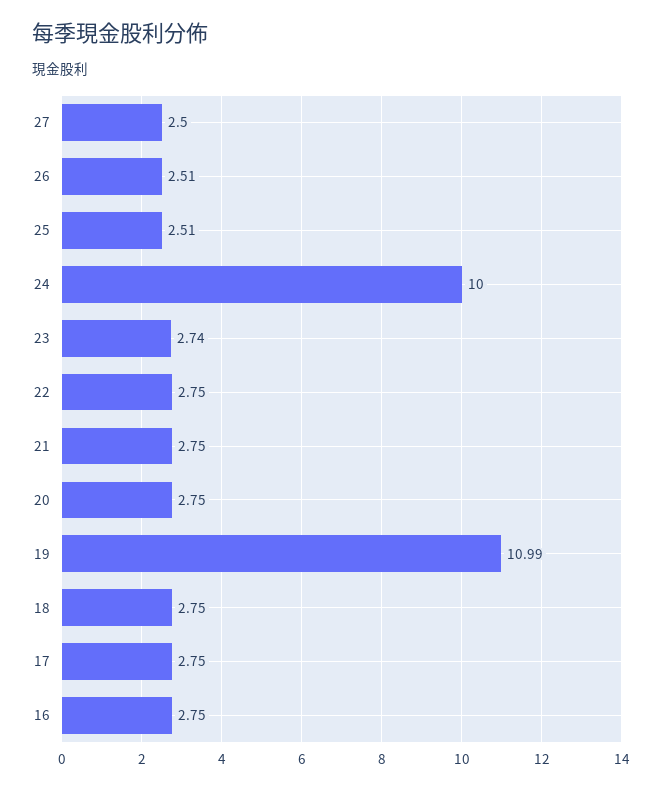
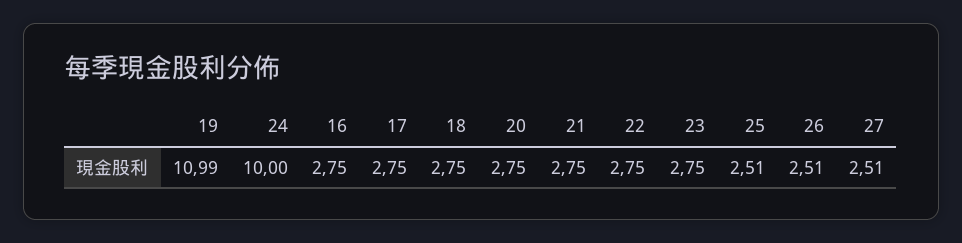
27: 2.5 -> 2.51
23: 2.74 -> 2.75

